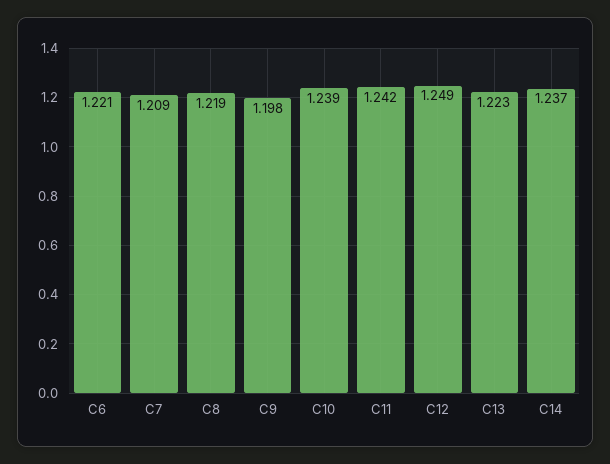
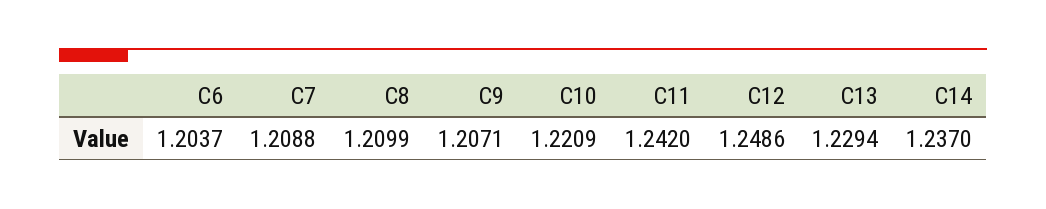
C6: 1.221 -> 1.2037
C8: 1.219 -> 1.2099
C9: 1.198 -> 1.2071
C10: 1.239 -> 1.2209
C13: 1.223 -> 1.2294

